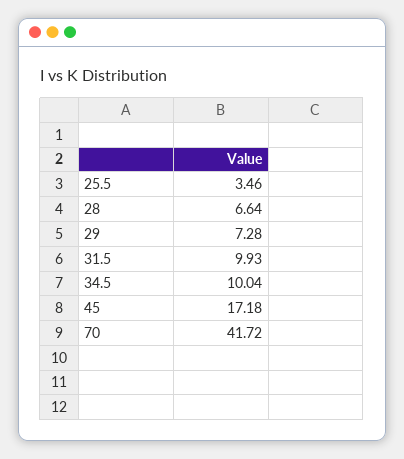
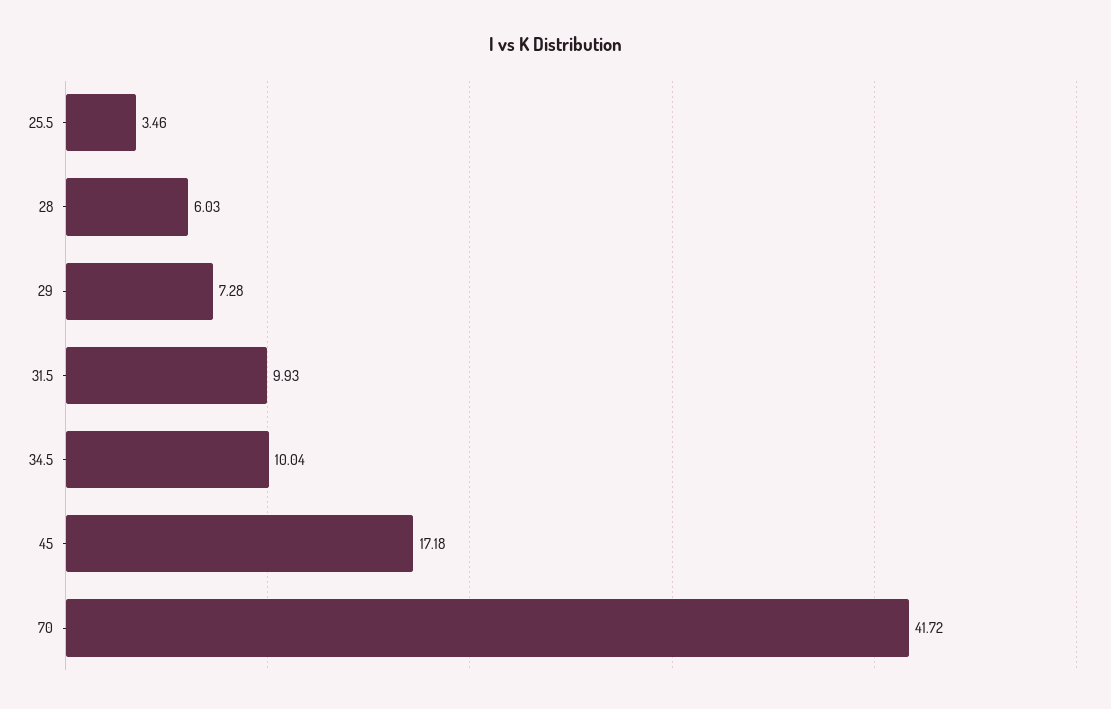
28: 6.64 -> 6.03

